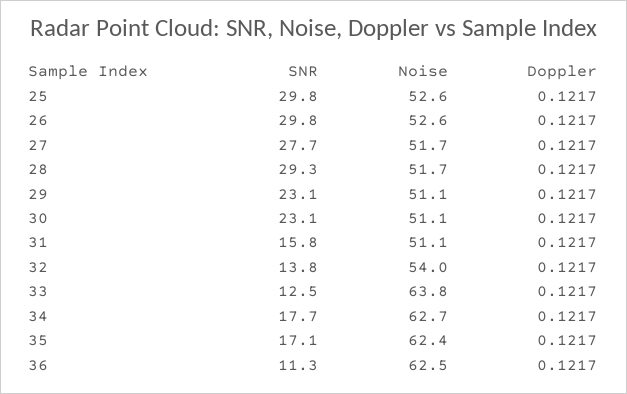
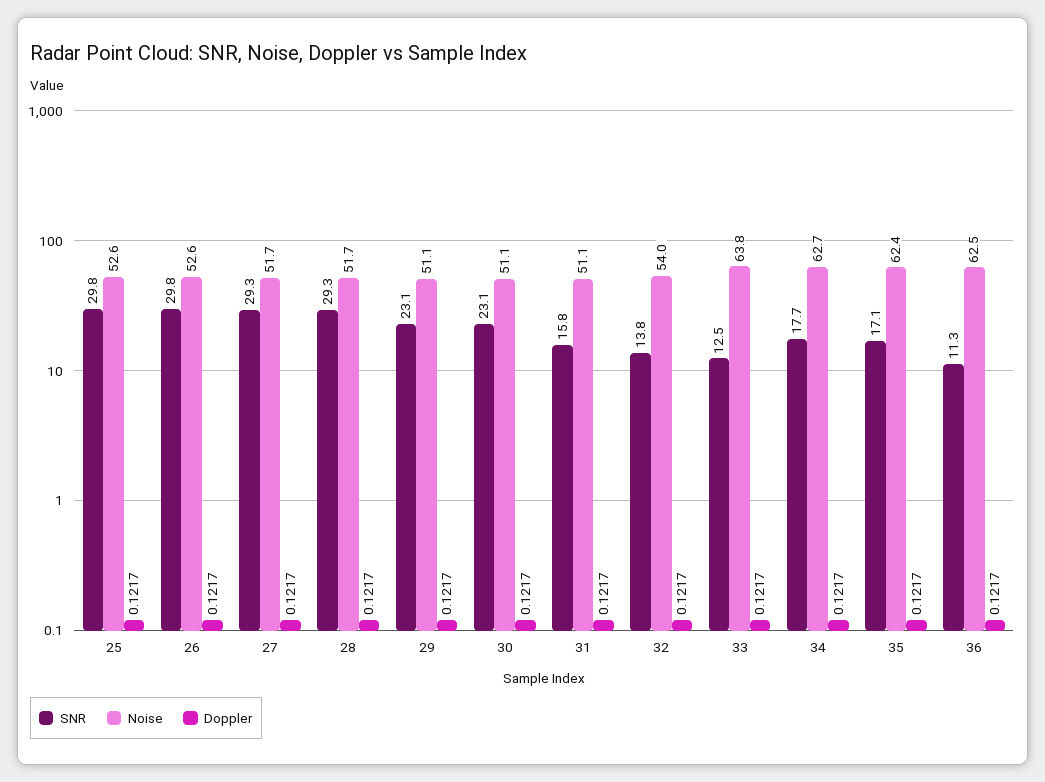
SNR, 27: 27.7 -> 29.3

